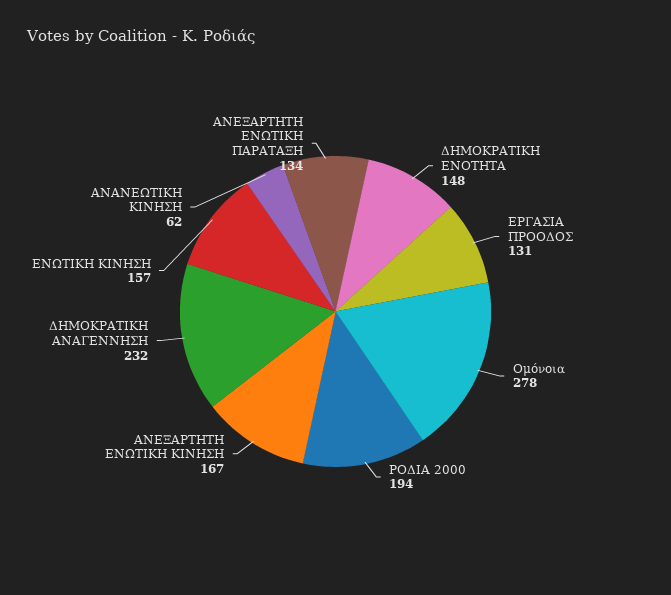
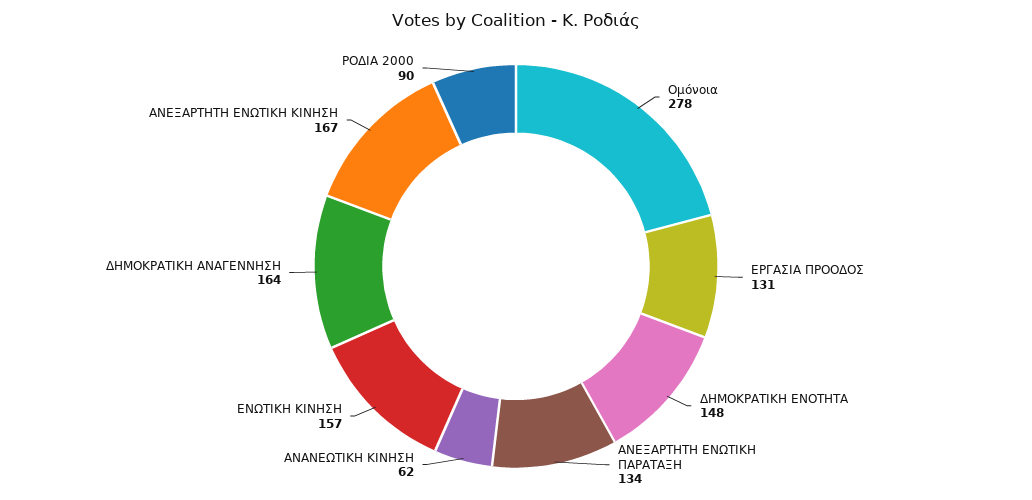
ΡΟΔΙΑ 2000: 194 -> 90
ΔΗΜΟΚΡΑΤΙΚΗ ΑΝΑΓΕΝΝΗΣΗ: 232 -> 164

